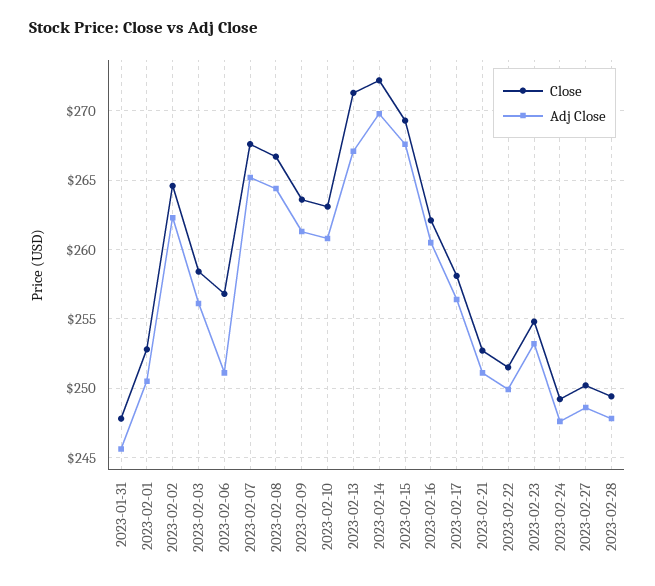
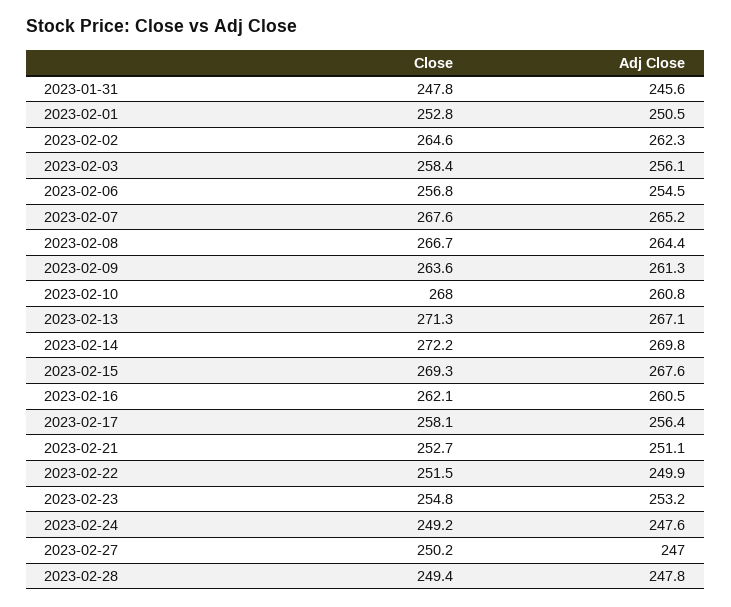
Adj Close, 2023-02-06: 251 -> 254.5
Close, 2023-02-10: 263 -> 268
Adj Close, 2023-02-27: 248.5 -> 247

